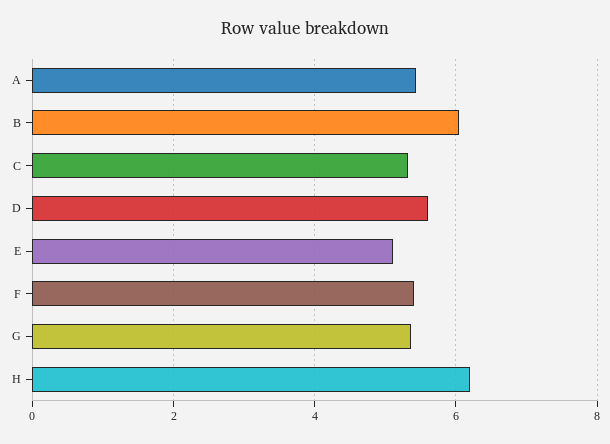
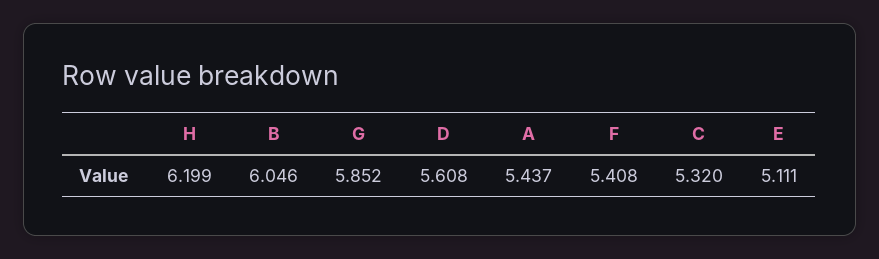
G: 5.4 -> 5.852

